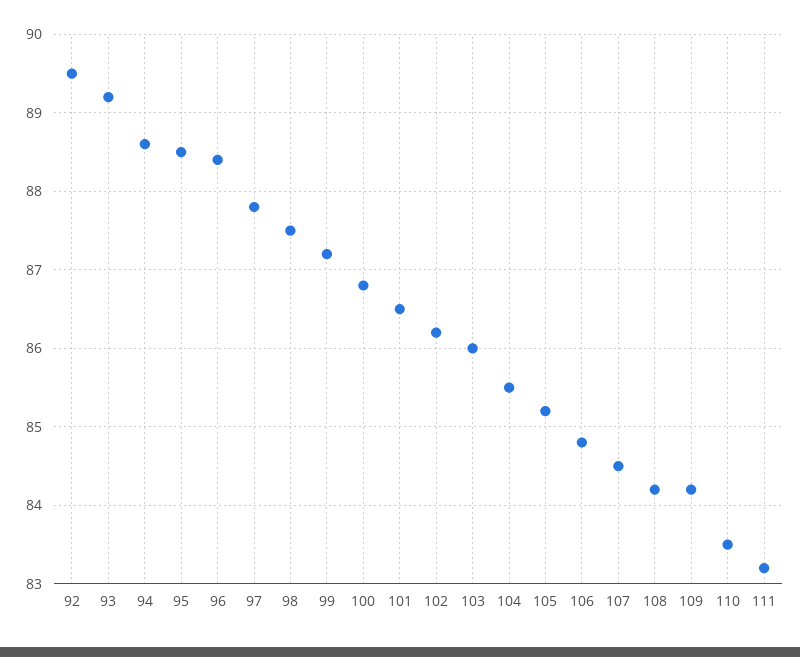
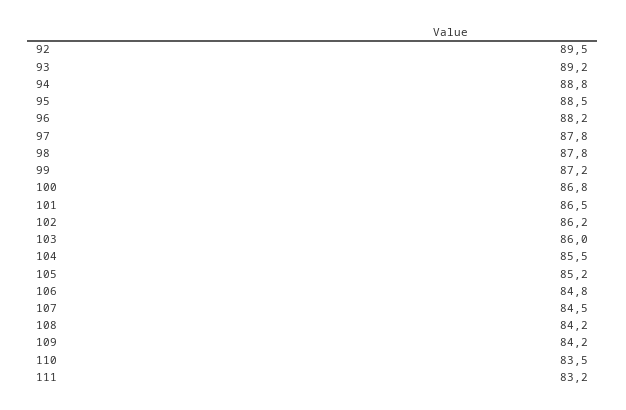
94: 88.6 -> 88.8
96: 88.4 -> 88.2
98: 87.5 -> 87.8

